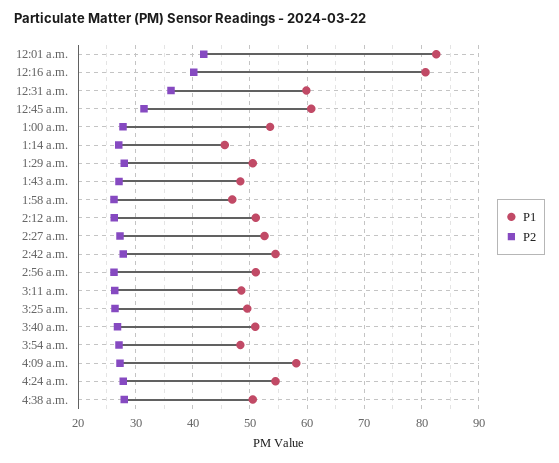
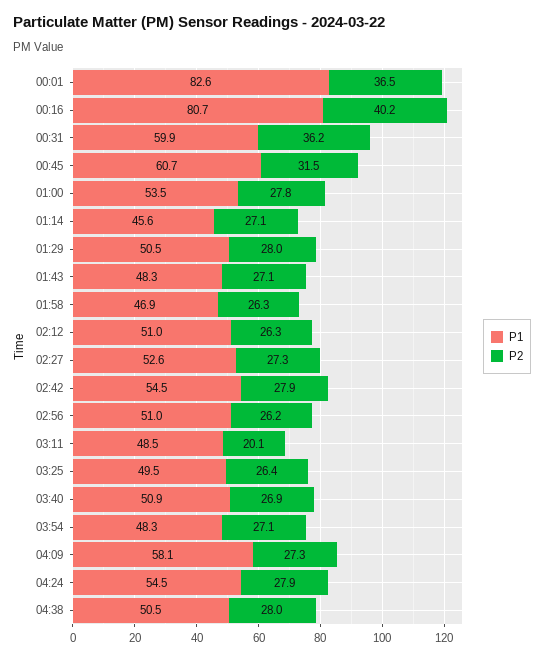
P2, 12:01 a.m.: 42 -> 36.5
P2, 3:11 a.m.: 26 -> 20.1

